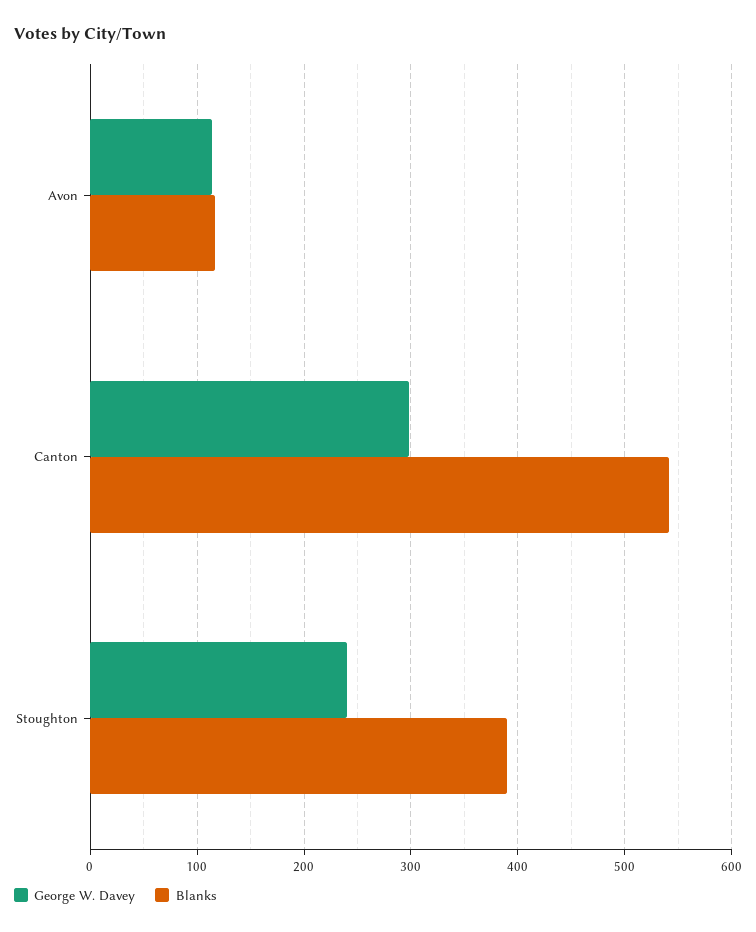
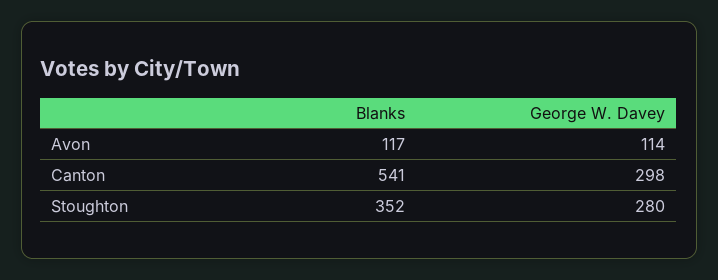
George W. Davey, Stoughton: 240 -> 280
Blanks, Stoughton: 390 -> 352

